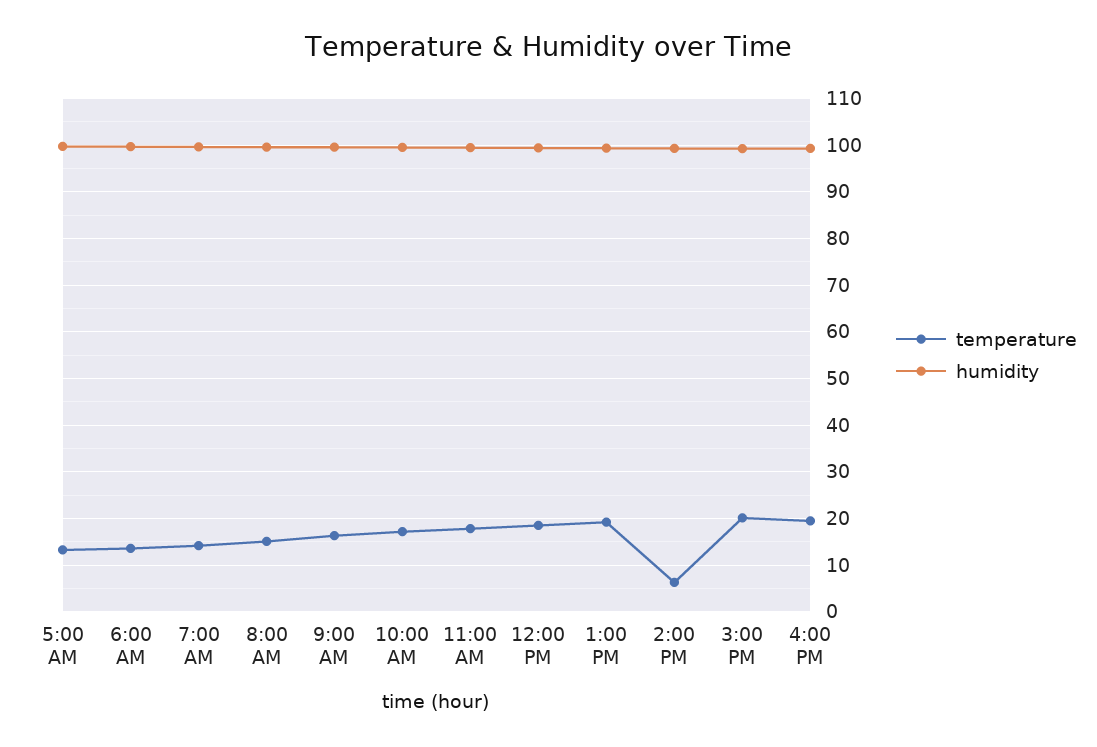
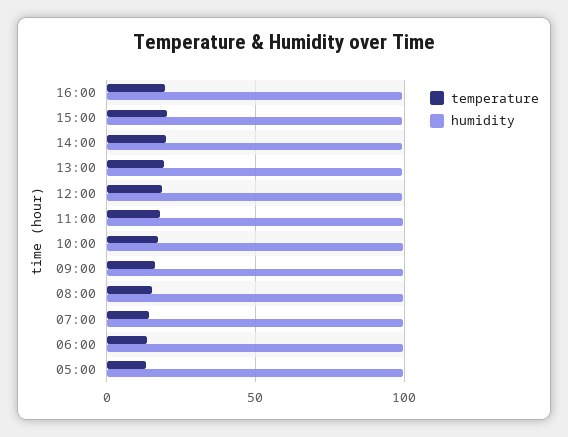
temperature, 2:00 PM: 6 -> 20

